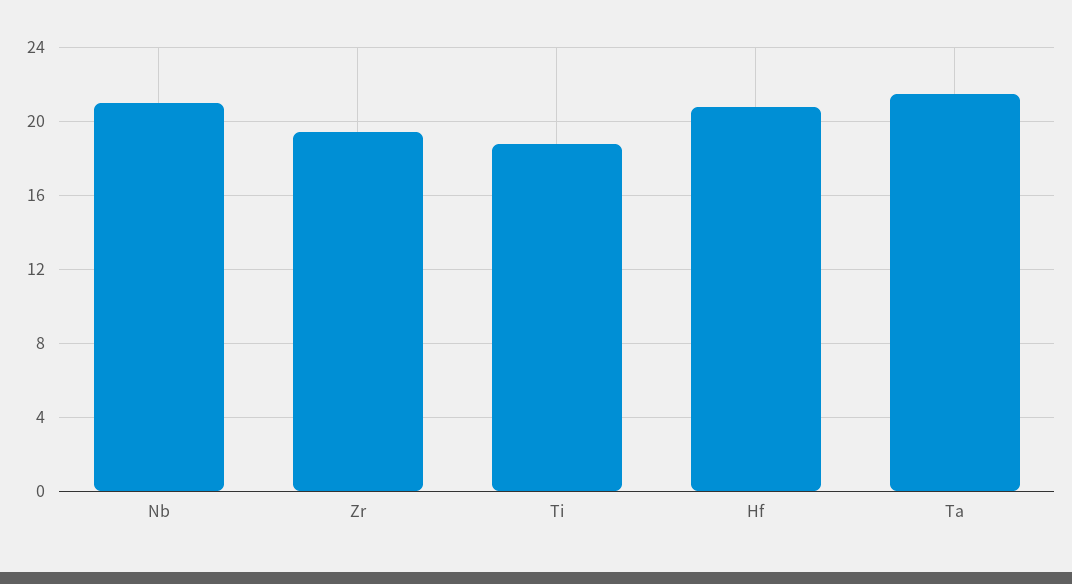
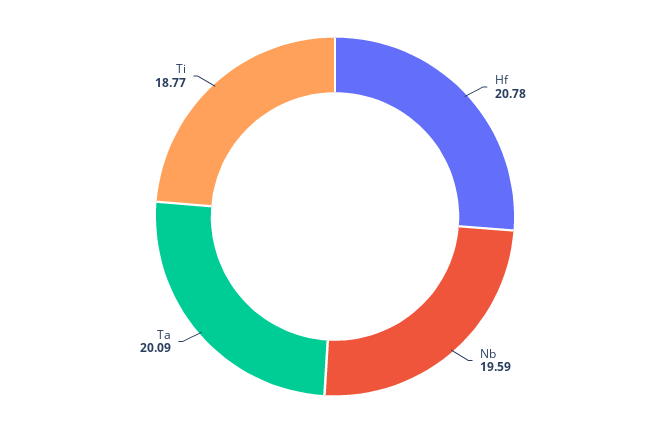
Nb: 21 -> 19.59
Zr: 19.5 -> none
Ta: 21.5 -> 20.09

